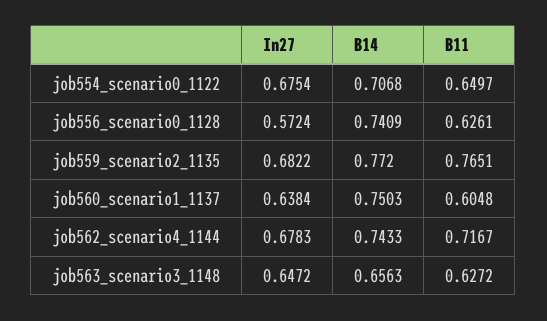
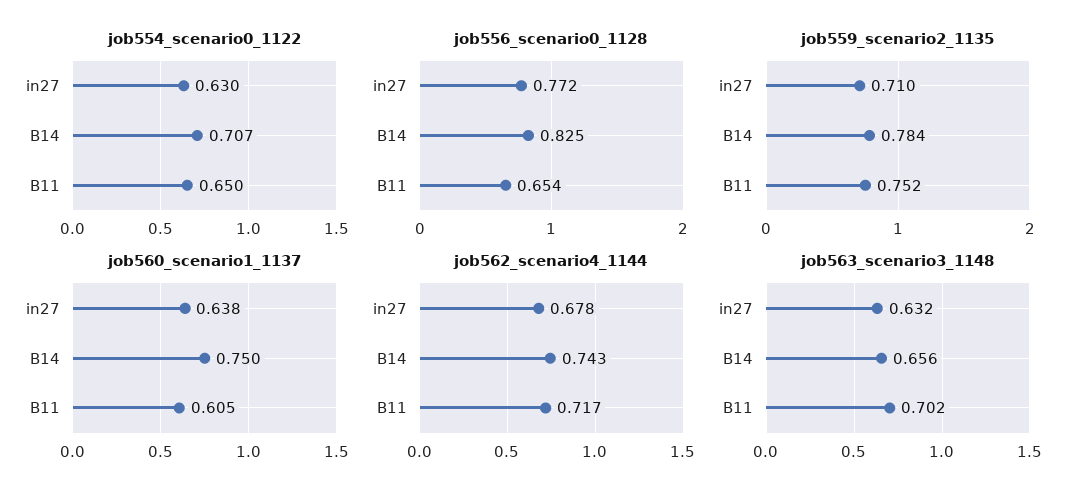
job554_scenario0_1122, In27: 0.6754 -> 0.63
job556_scenario0_1128, In27: 0.5724 -> 0.772
job556_scenario0_1128, B14: 0.7409 -> 0.825
job556_scenario0_1128, B11: 0.6261 -> 0.654
job559_scenario2_1135, In27: 0.6822 -> 0.71
job559_scenario2_1135, B14: 0.772 -> 0.784
job559_scenario2_1135, B11: 0.7651 -> 0.752
job563_scenario3_1148, In27: 0.6472 -> 0.632
job563_scenario3_1148, B11: 0.6272 -> 0.702

